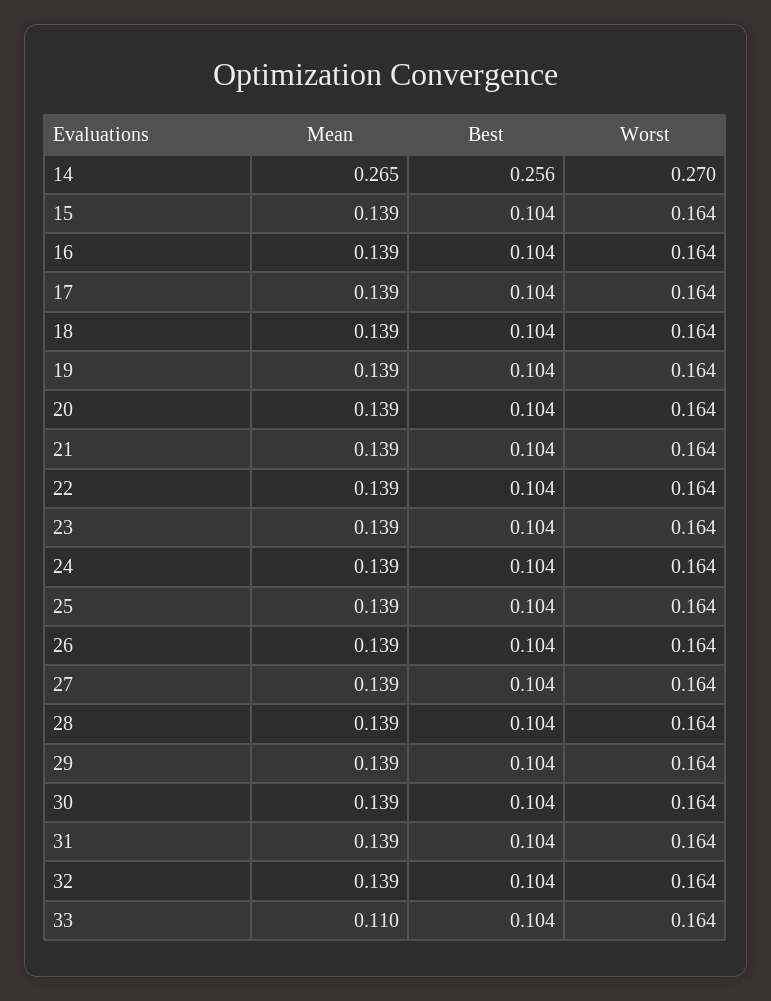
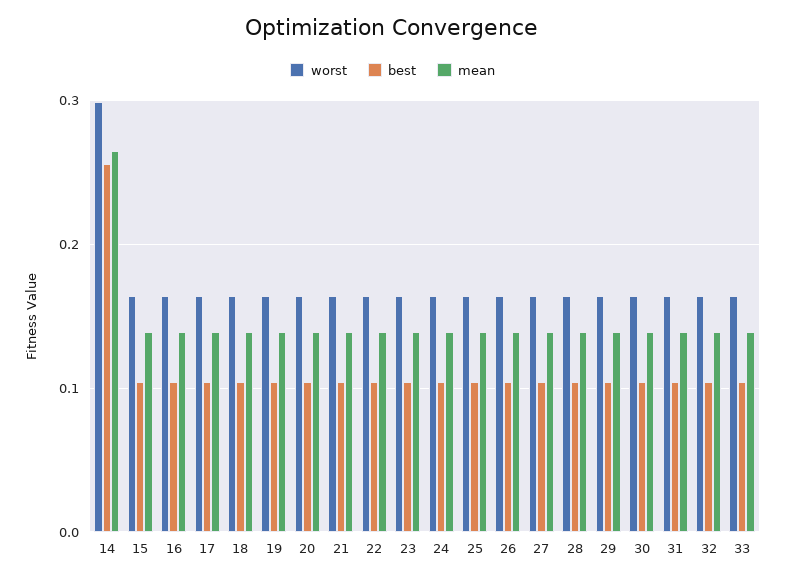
Worst, 14: 0.27 -> 0.3
Mean, 33: 0.11 -> 0.14

